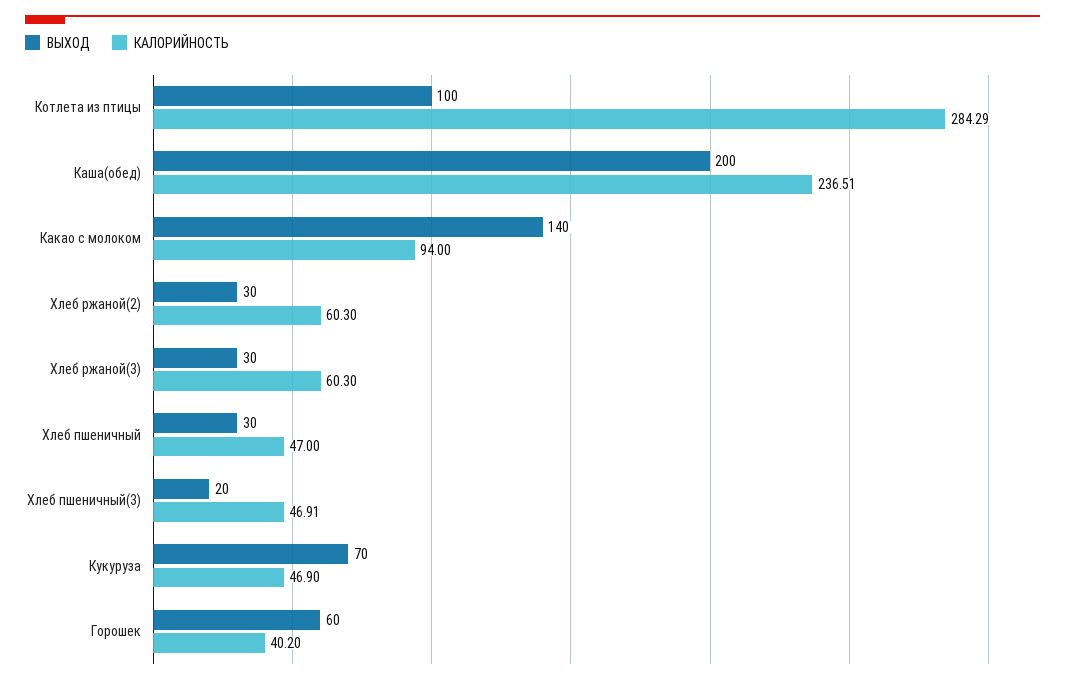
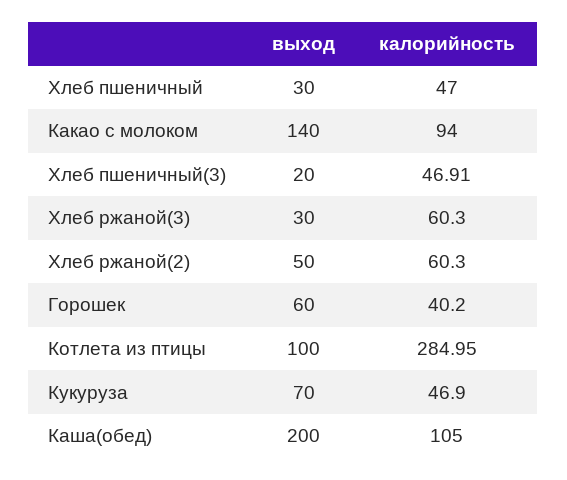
КАЛОРИЙНОСТЬ, Котлета из птицы: 284.29 -> 284.95
КАЛОРИЙНОСТЬ, Каша(обед): 236.51 -> 105
ВЫХОД, Хлеб ржаной(2): 30 -> 50

